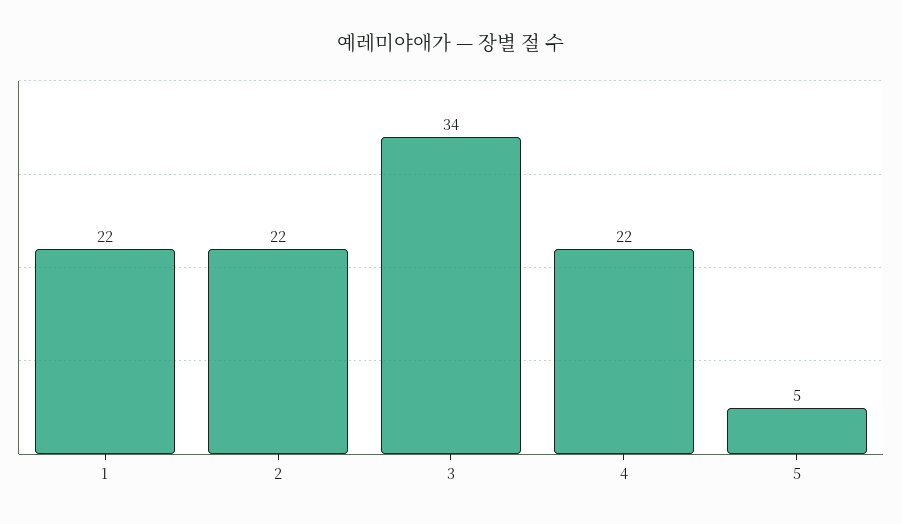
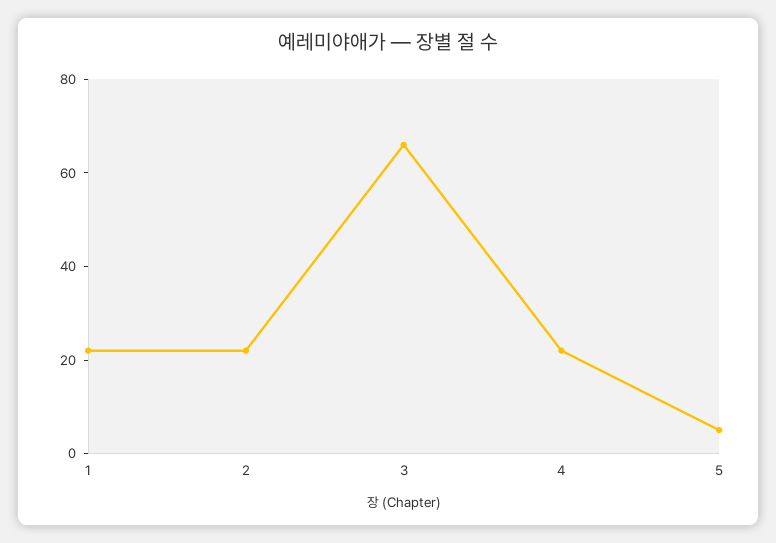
3: 34 -> 65

